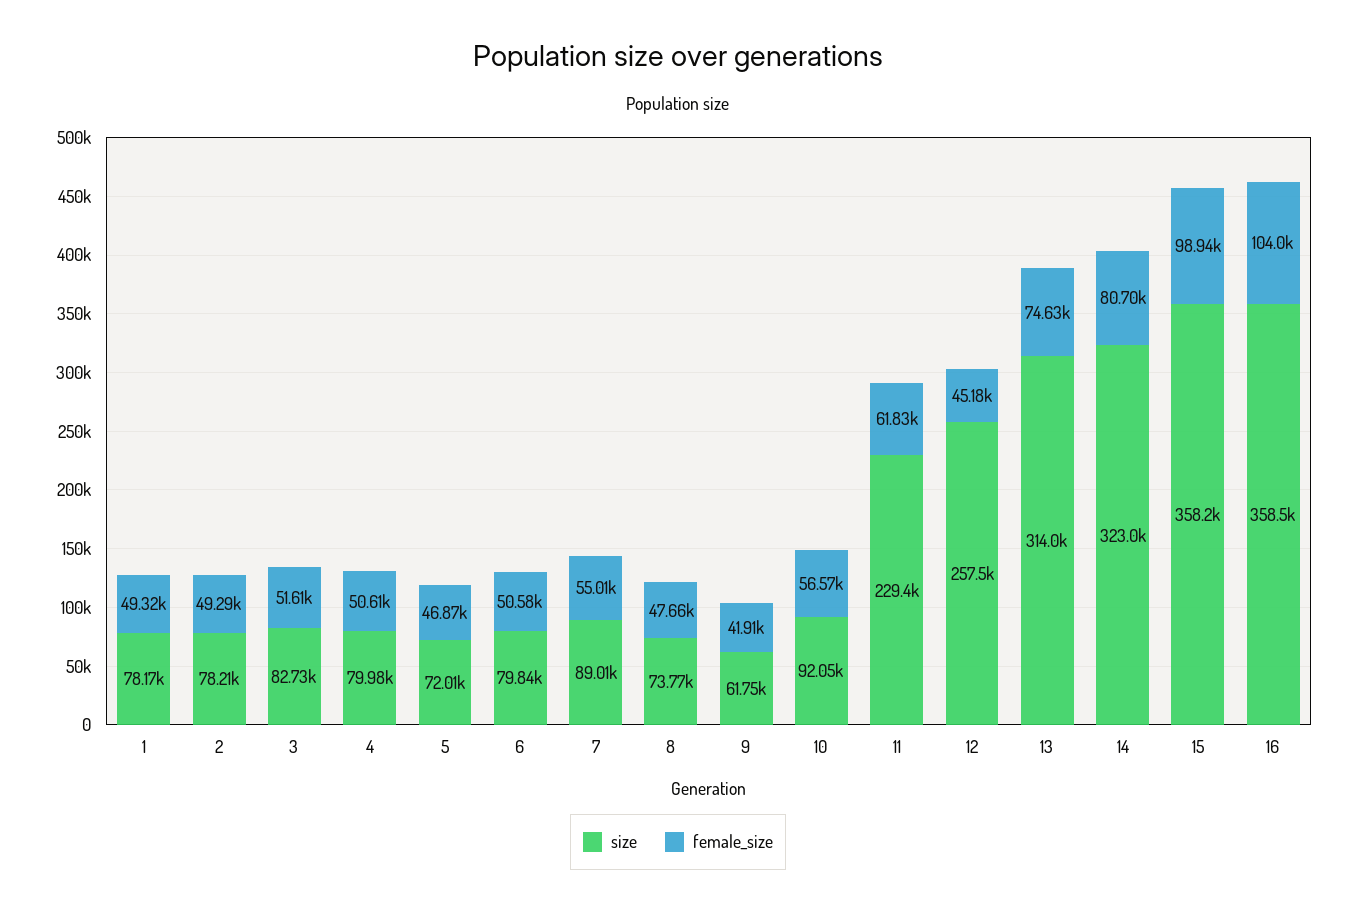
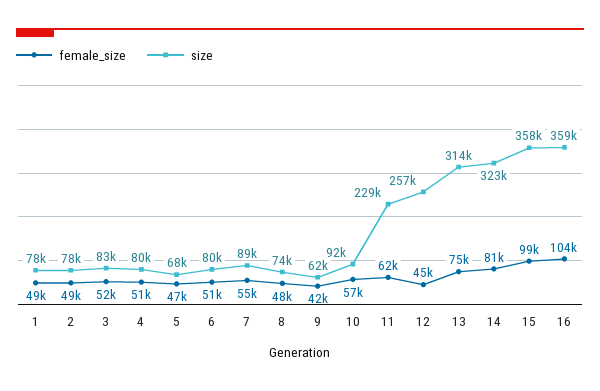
size, 5: 72010 -> 68000

